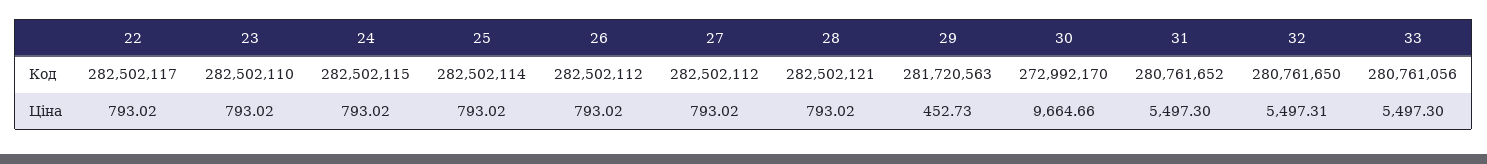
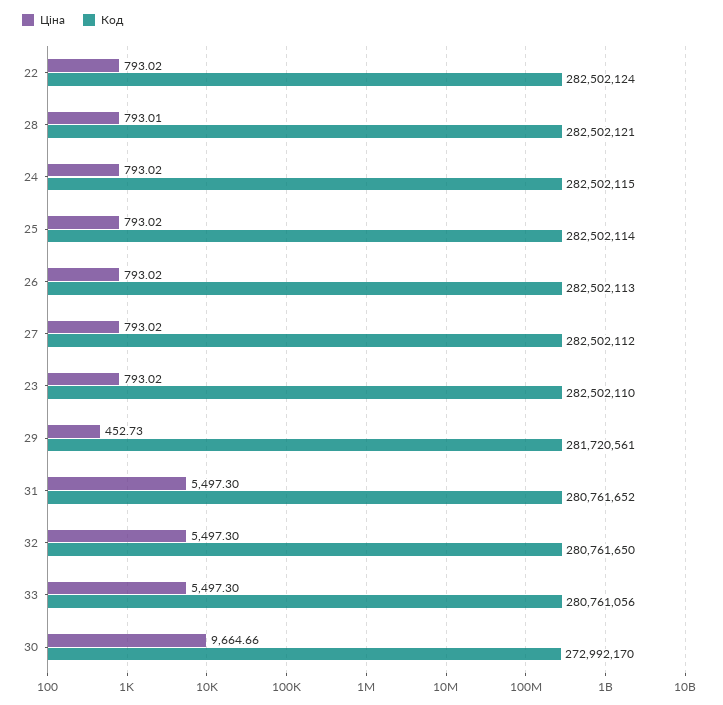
Код, 22: 282502117 -> 282502124
Код, 26: 282502112 -> 282502113
Код, 29: 281720563 -> 281720561
Ціна, 28: 793.02 -> 793.01
Ціна, 32: 5497.31 -> 5497.3

